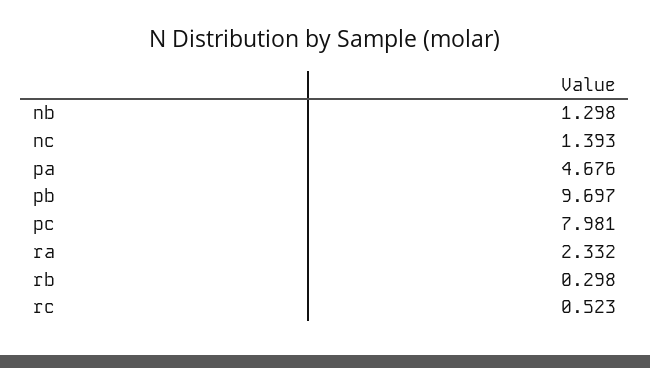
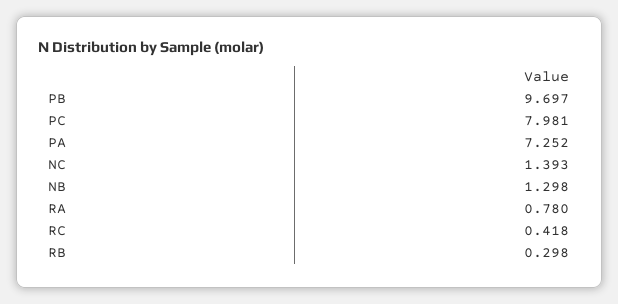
pa: 4.676 -> 7.252
ra: 2.332 -> 0.78
rc: 0.523 -> 0.418

